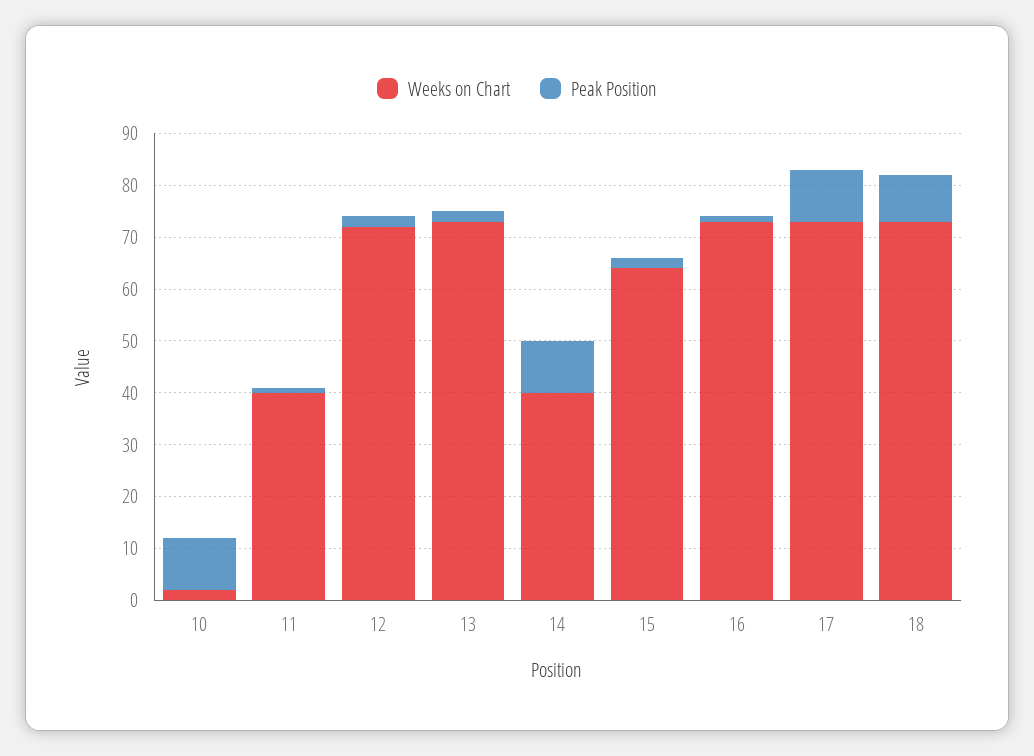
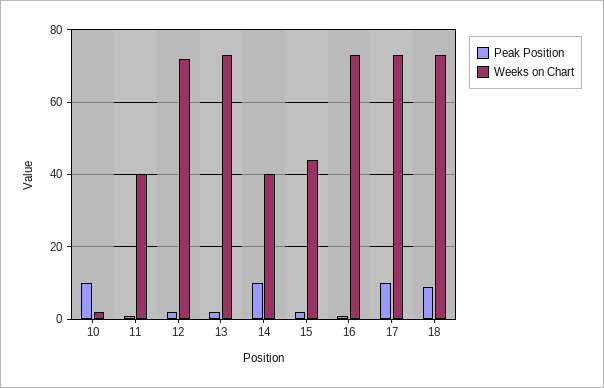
Weeks on Chart, 15: 65 -> 45

